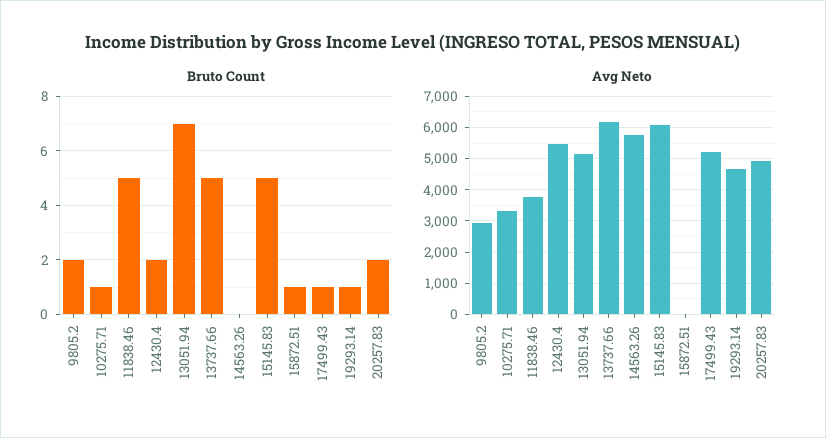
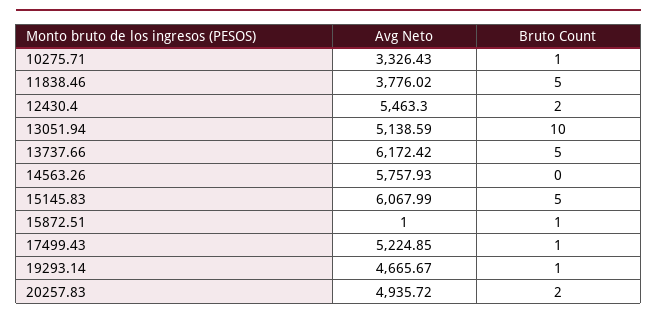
Bruto Count, 9805.2: 2 -> none
Bruto Count, 13051.94: 7 -> 10
Avg Neto, 9805.2: 3000 -> none

